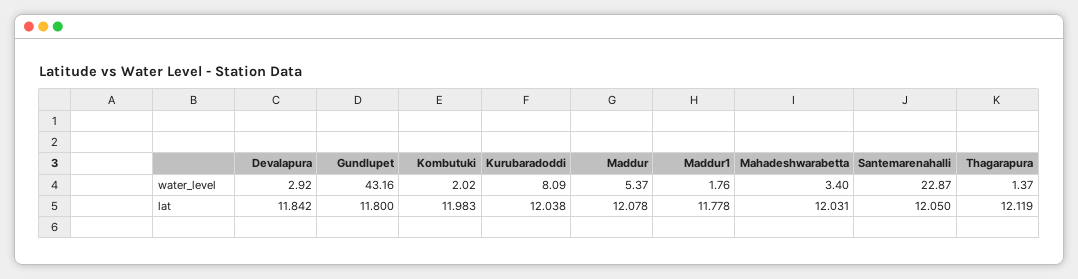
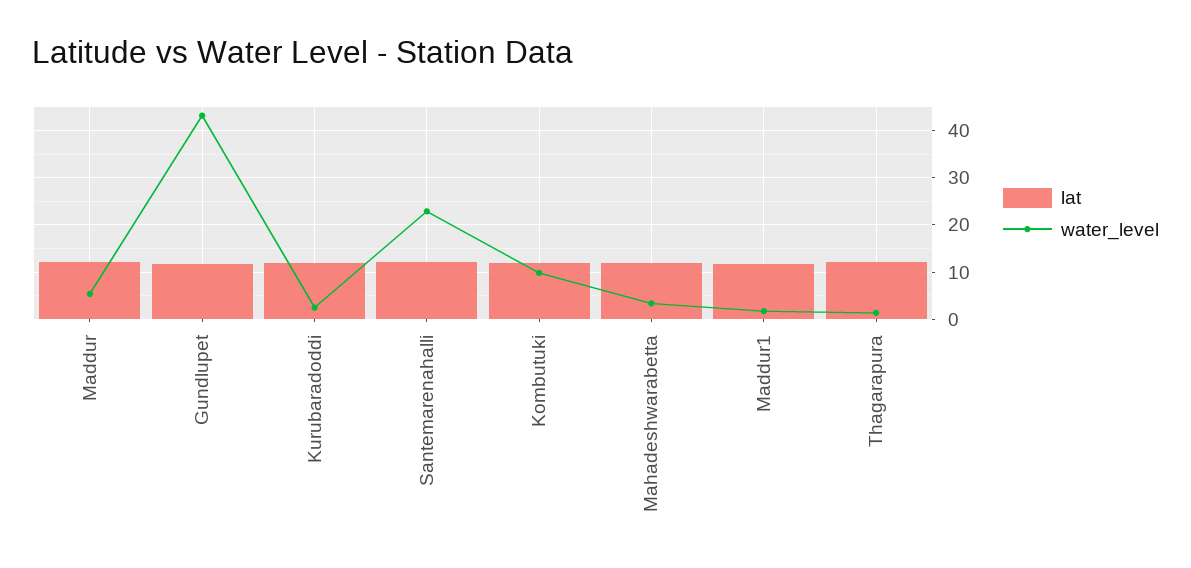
water_level, Devalapura: 2.92 -> none
water_level, Kombutuki: 2.02 -> 10
water_level, Kurubaradoddi: 8.09 -> 2
lat, Devalapura: 11.842 -> none

